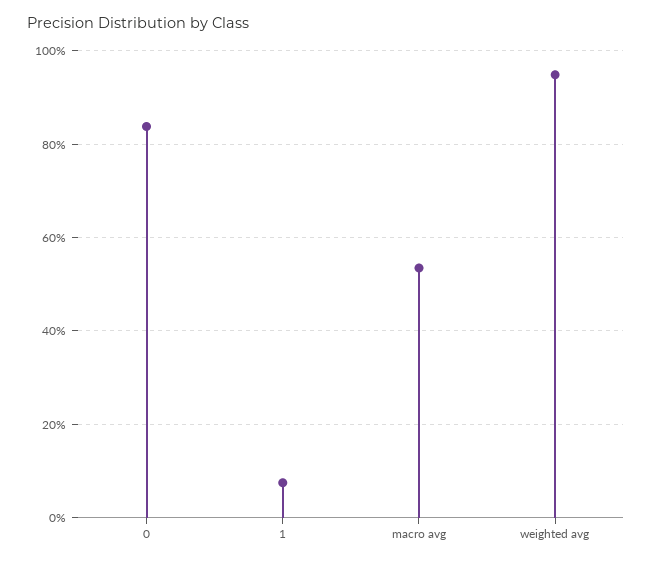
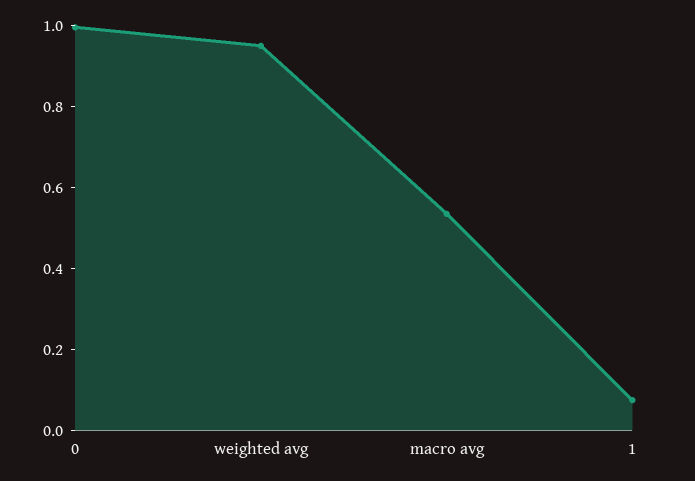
0: 0.84 -> 1

